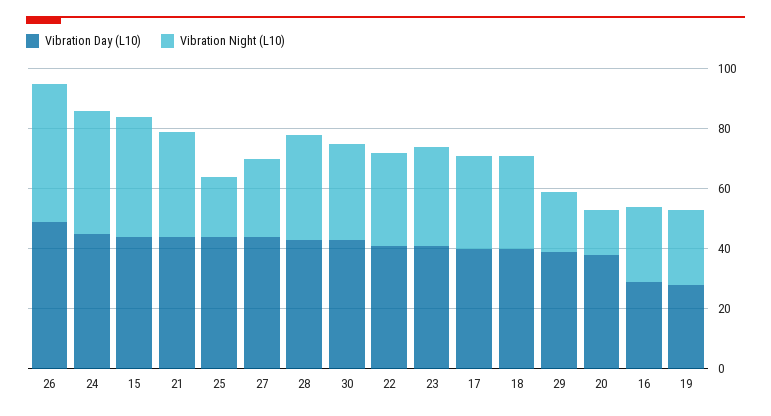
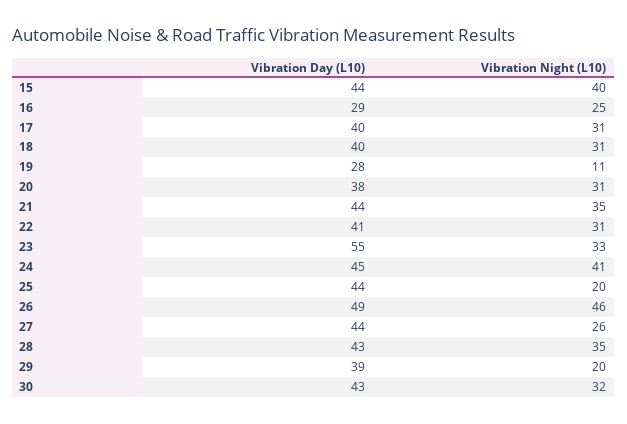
Vibration Day (L10), 23: 40 -> 55
Vibration Night (L10), 20: 15 -> 31
Vibration Night (L10), 19: 25 -> 11

